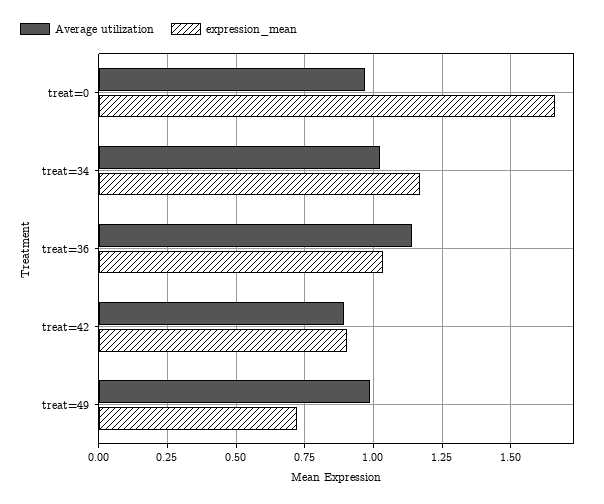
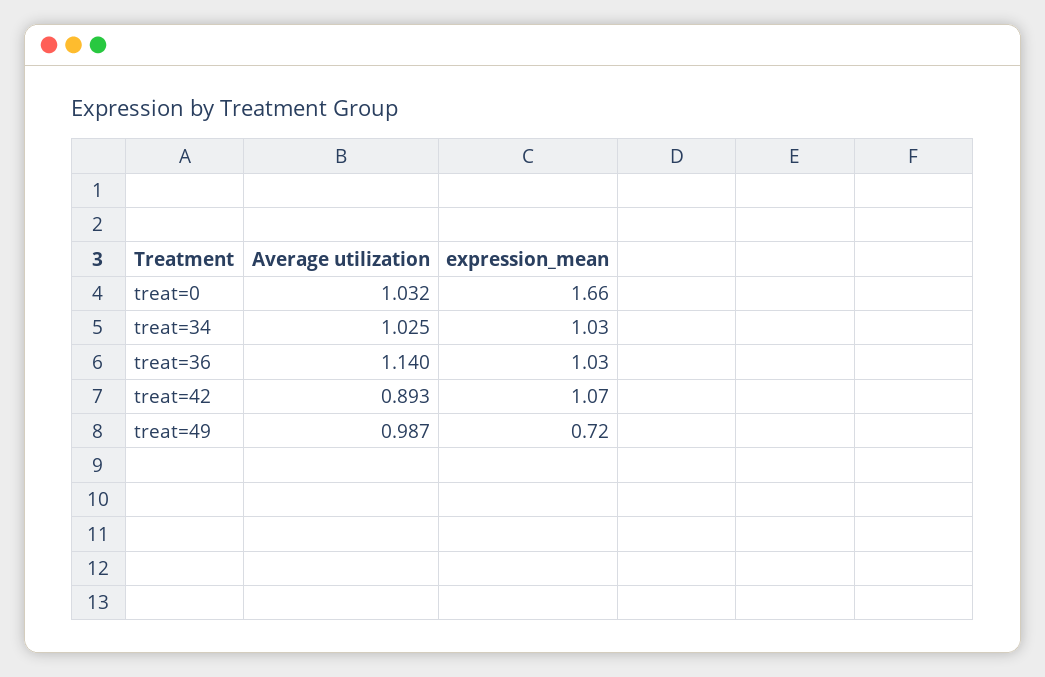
Average utilization, treat=0: 0.975 -> 1.032
expression_mean, treat=34: 1.175 -> 1.03
expression_mean, treat=42: 0.9 -> 1.07

